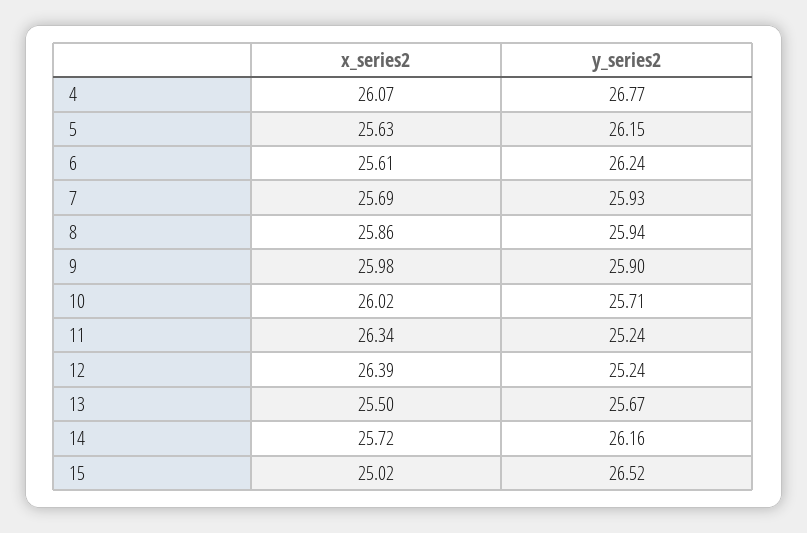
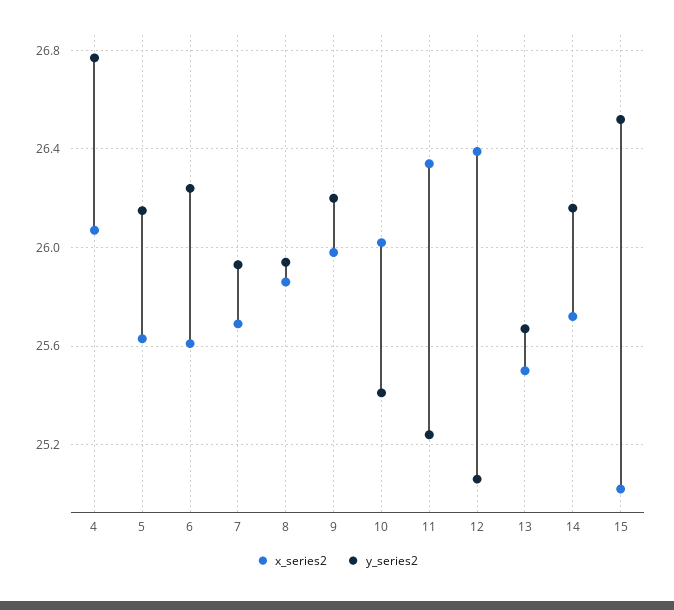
y_series2, 9: 25.9 -> 26.2
y_series2, 10: 25.71 -> 25.4
y_series2, 12: 25.24 -> 25.05

